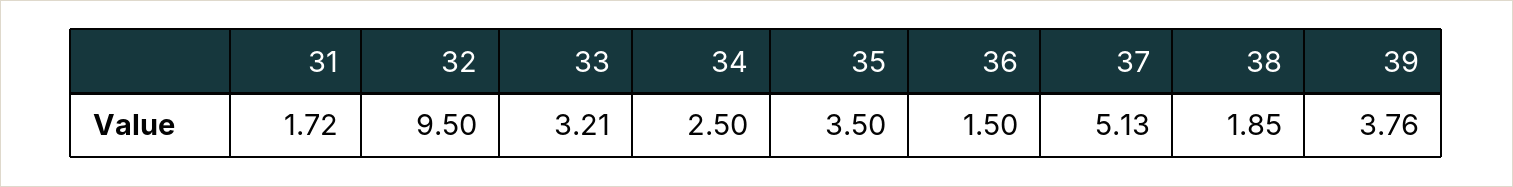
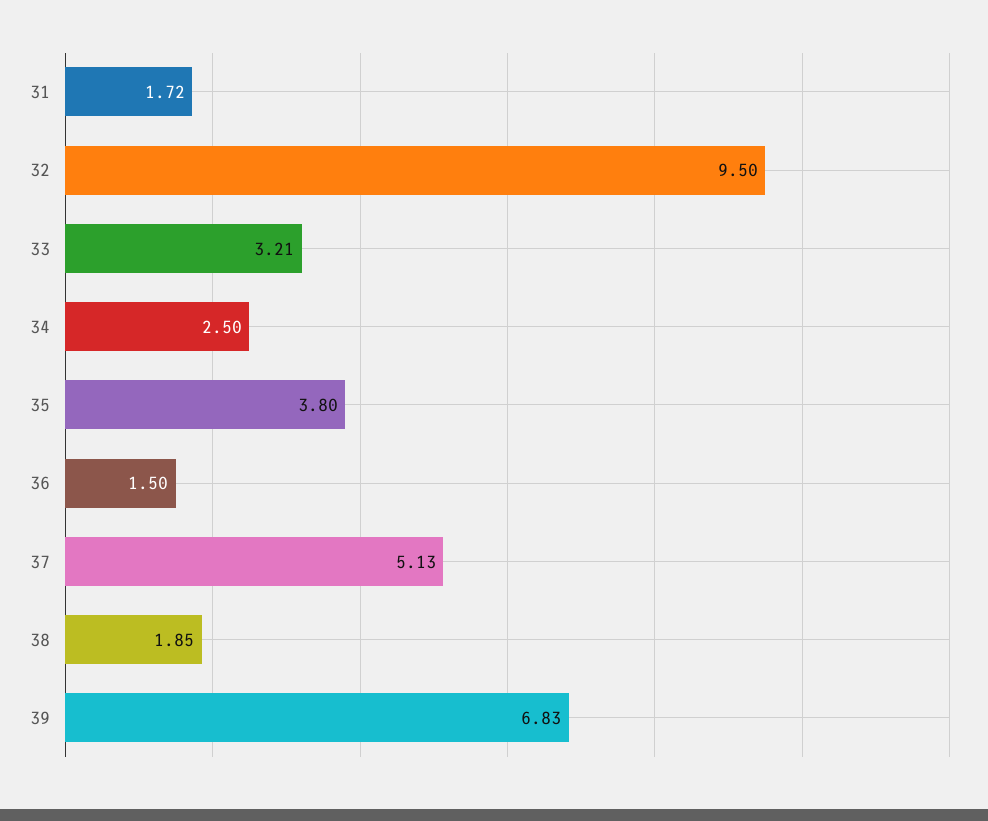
35: 3.5 -> 3.8
39: 3.76 -> 6.83

